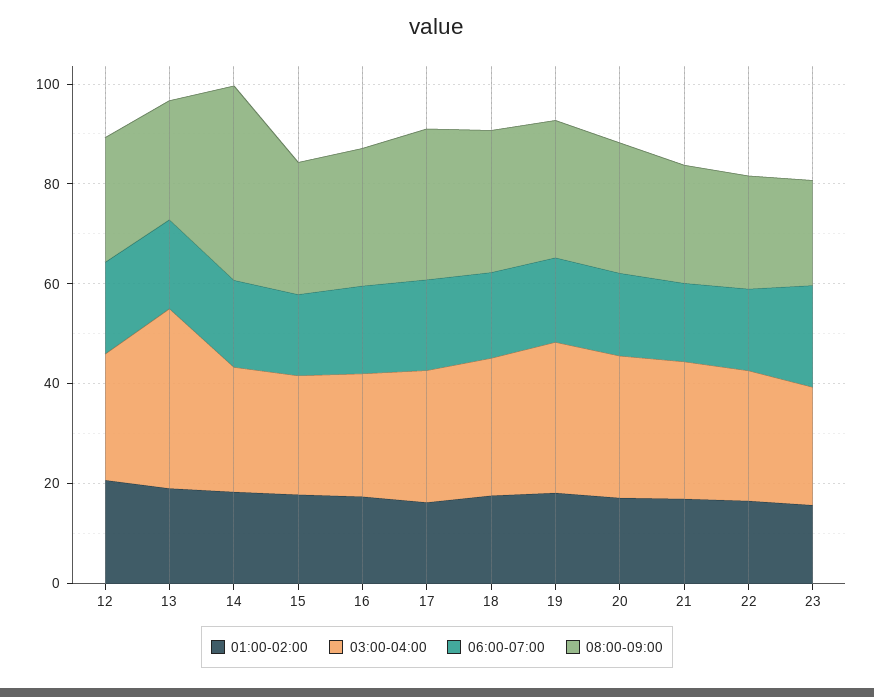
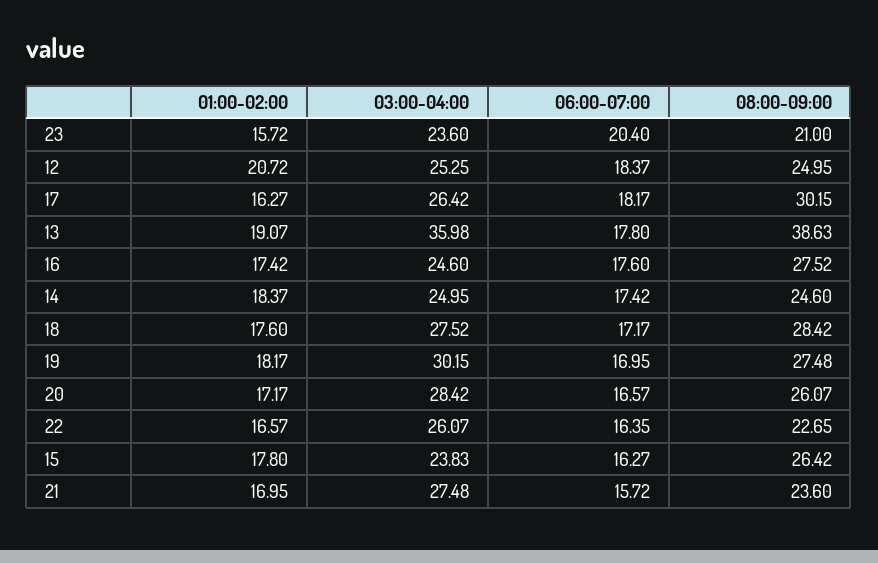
08:00-09:00, 13: 25 -> 38.63
08:00-09:00, 14: 40 -> 24.6

